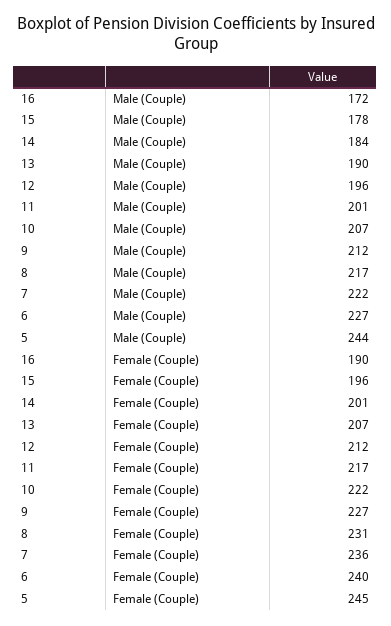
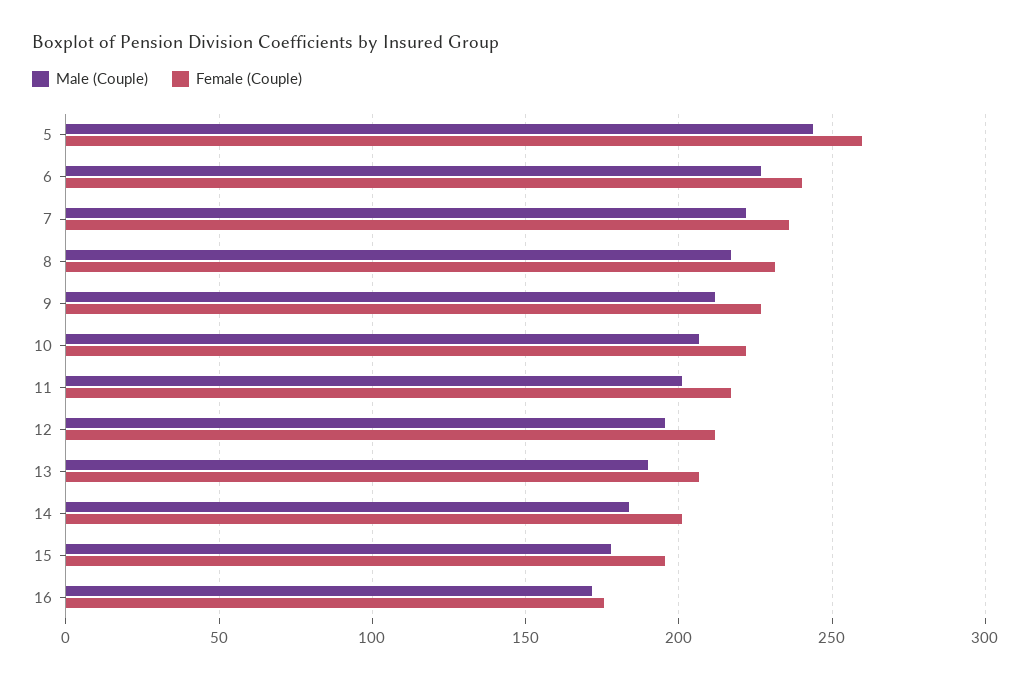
Female (Couple), 16: 190 -> 175
Female (Couple), 5: 245 -> 260

